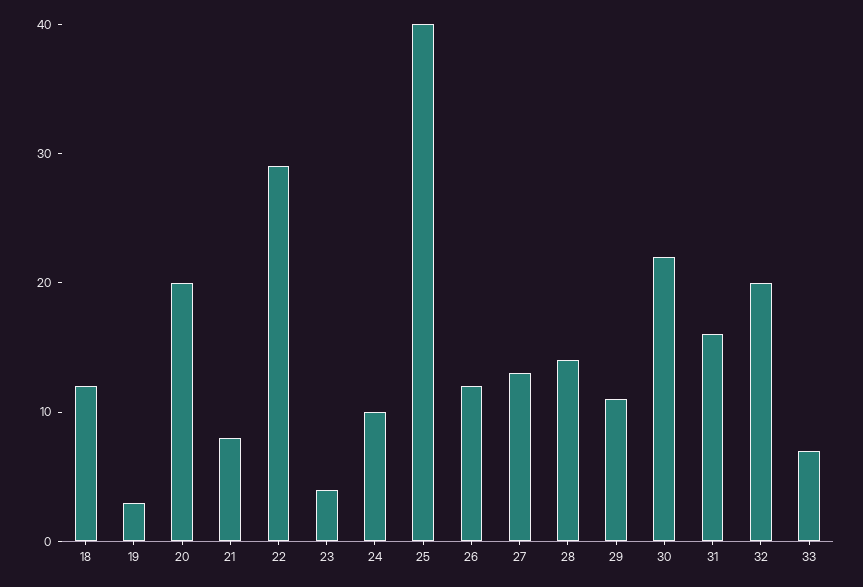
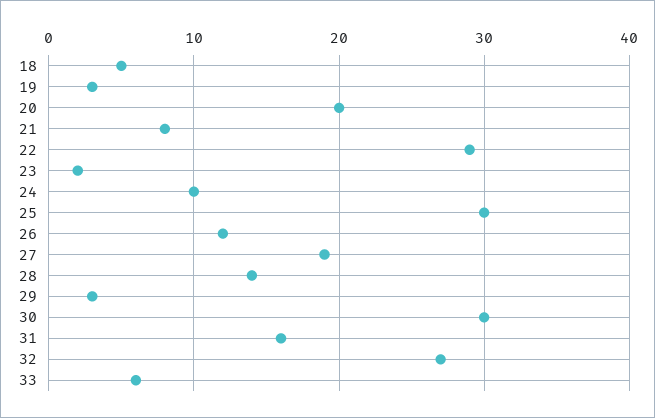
18: 12 -> 5
23: 4 -> 2
25: 40 -> 30
27: 13 -> 19
29: 11 -> 3
30: 22 -> 30
32: 20 -> 27
33: 7 -> 6

